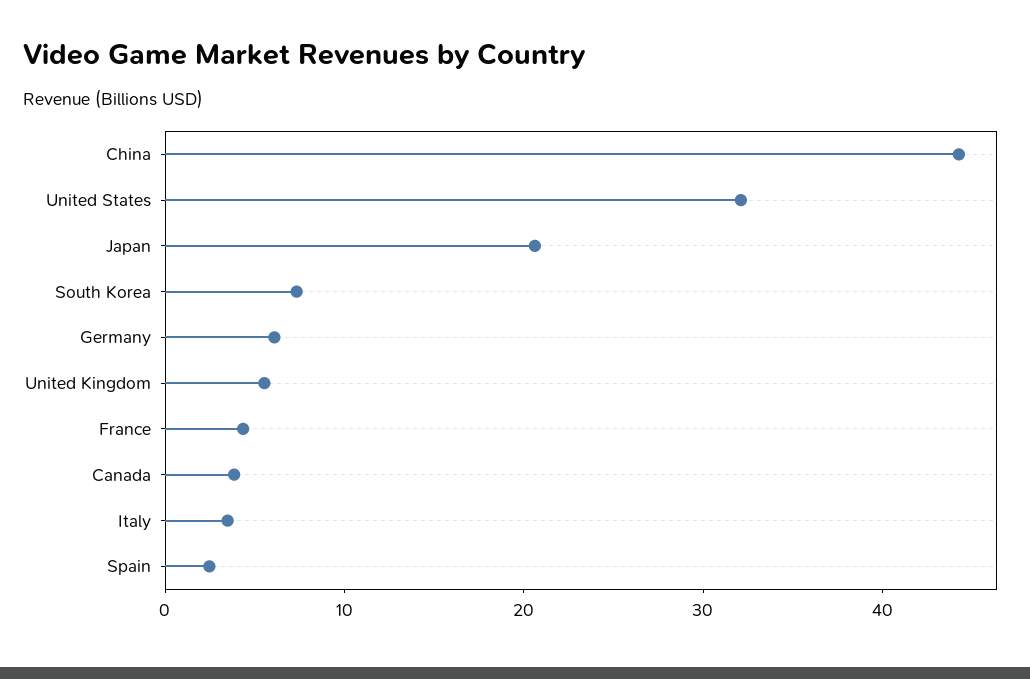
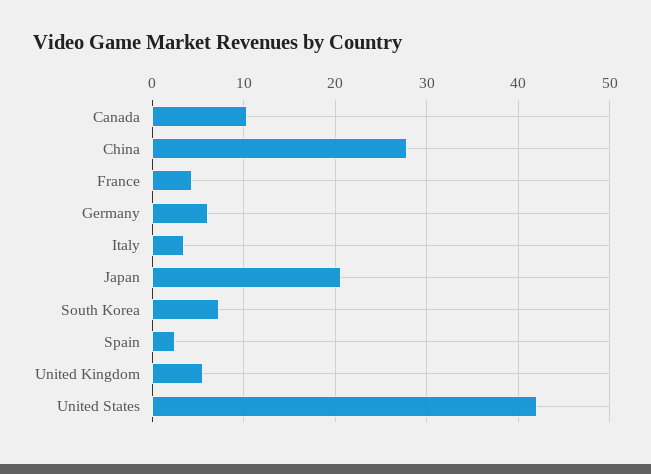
China: 44 -> 28
United States: 32 -> 42
Canada: 4 -> 10

